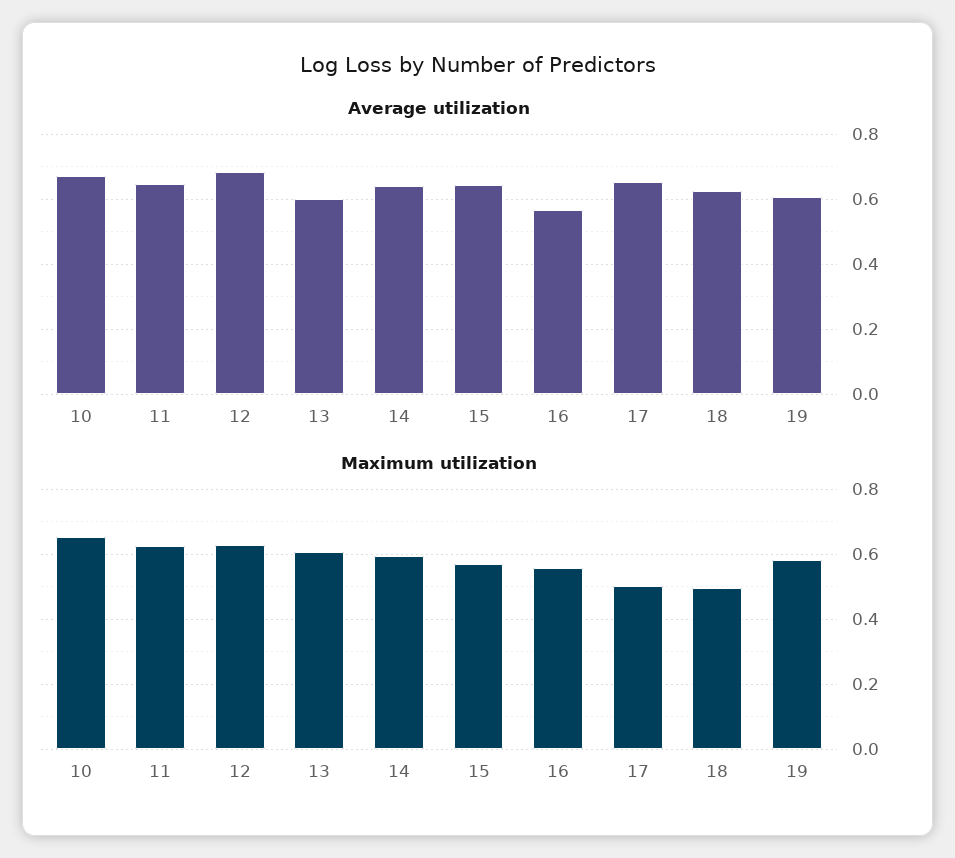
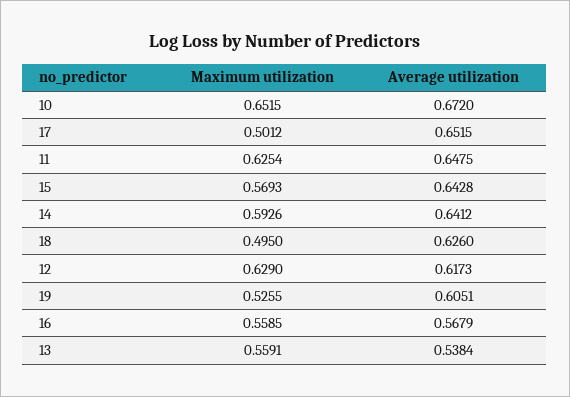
Average utilization, 12: 0.68 -> 0.6173
Average utilization, 13: 0.6 -> 0.5384
Maximum utilization, 13: 0.6 -> 0.5591
Maximum utilization, 19: 0.58 -> 0.5255

